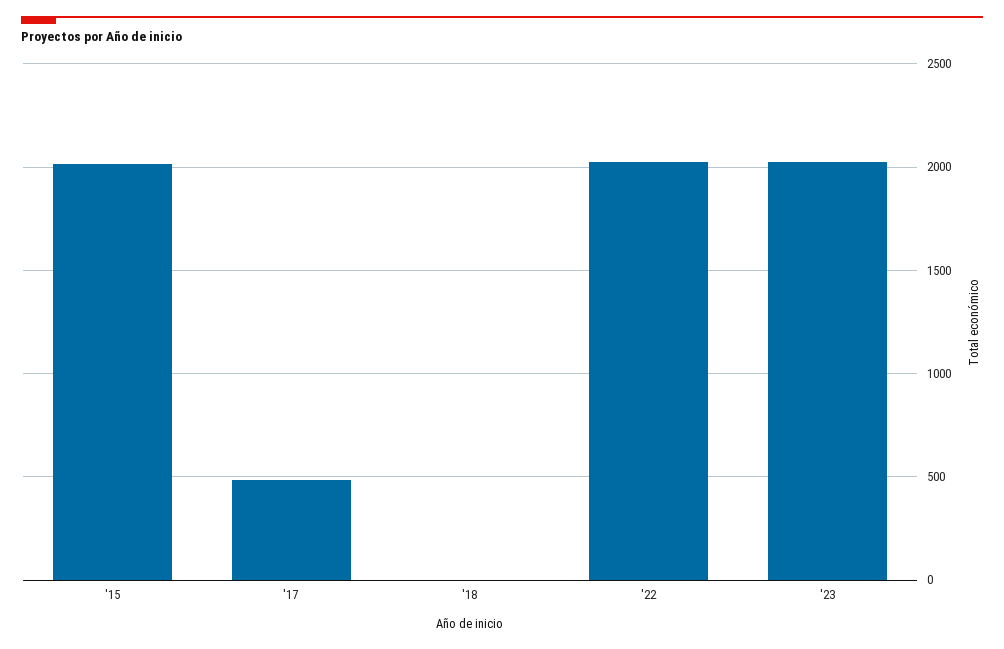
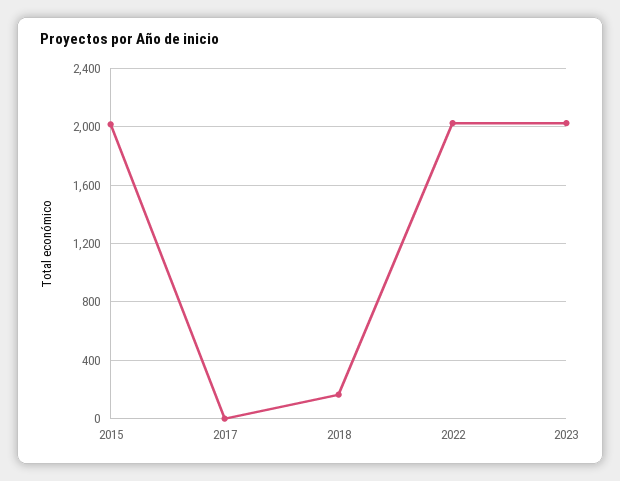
'17: 500 -> 0
'18: 0 -> 150

